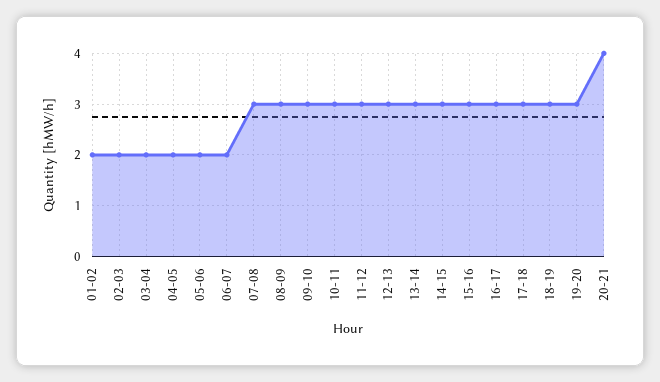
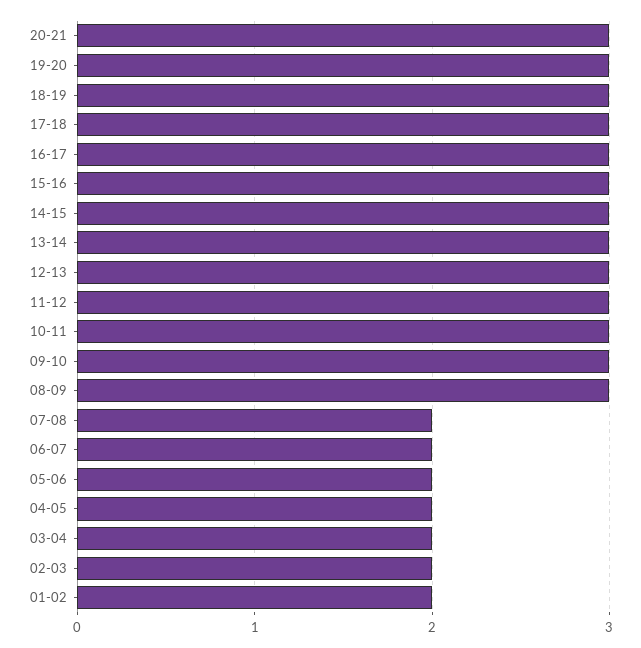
07-08: 3 -> 2
20-21: 4 -> 3

